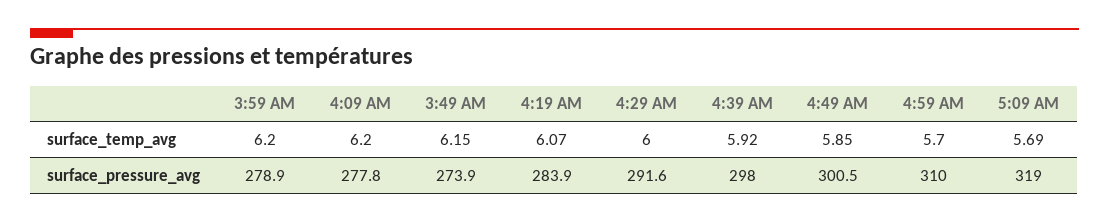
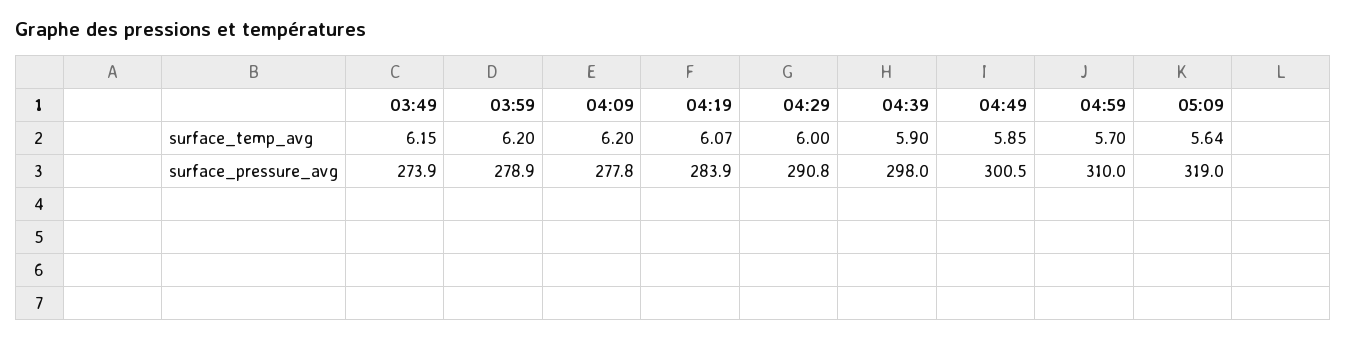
4:39 AM, surface_temp_avg: 5.92 -> 5.9
5:09 AM, surface_temp_avg: 5.69 -> 5.64
4:29 AM, surface_pressure_avg: 291.6 -> 290.8

